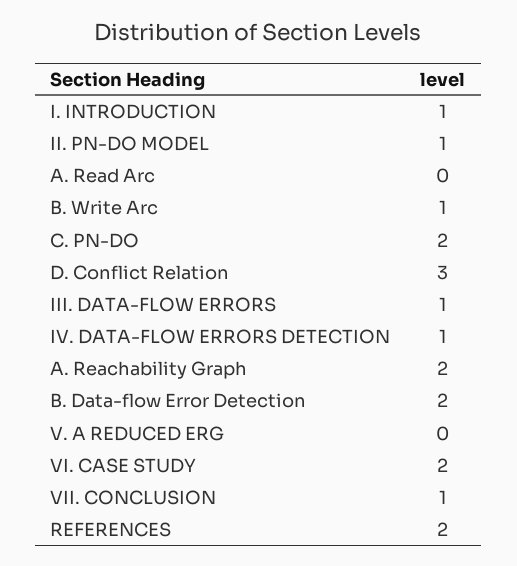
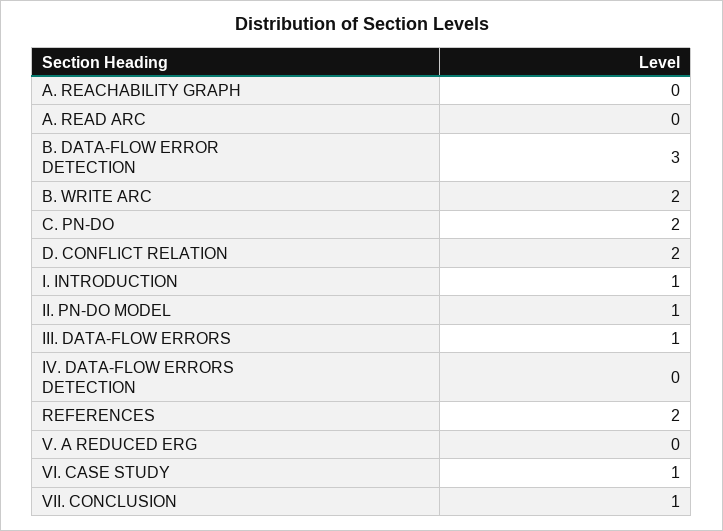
B. Write Arc: 1 -> 2
D. Conflict Relation: 3 -> 2
IV. DATA-FLOW ERRORS DETECTION: 1 -> 0
A. Reachability Graph: 2 -> 0
B. Data-flow Error Detection: 2 -> 3
VI. CASE STUDY: 2 -> 1

